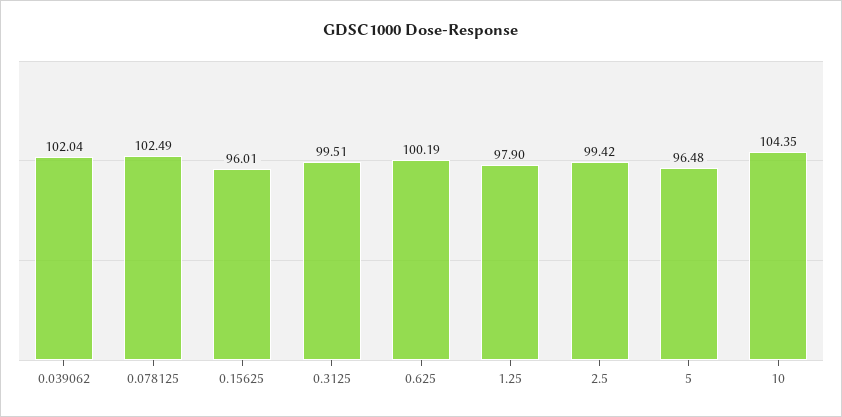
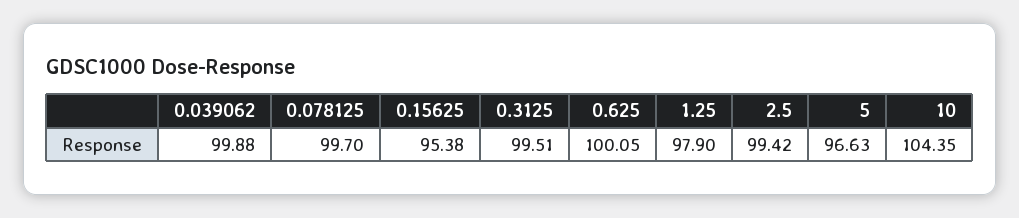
0.039062: 102.04 -> 99.88
0.078125: 102.49 -> 99.7
0.15625: 96.01 -> 95.38
0.625: 100.19 -> 100.05
5: 96.48 -> 96.63

